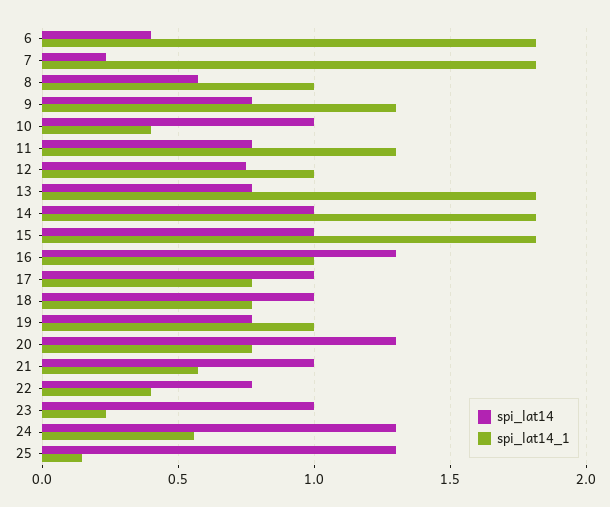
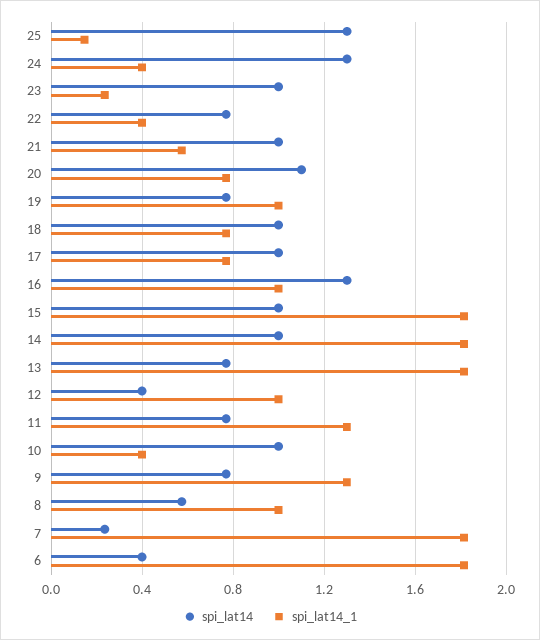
spi_lat14, 12: 0.75 -> 0.4
spi_lat14, 20: 1.3 -> 1.1
spi_lat14_1, 24: 0.55 -> 0.4

